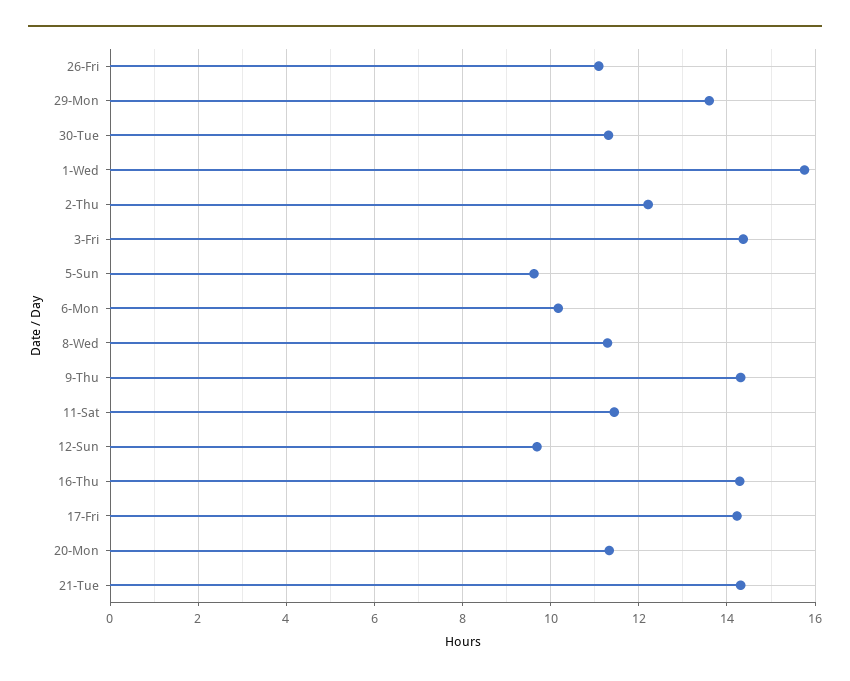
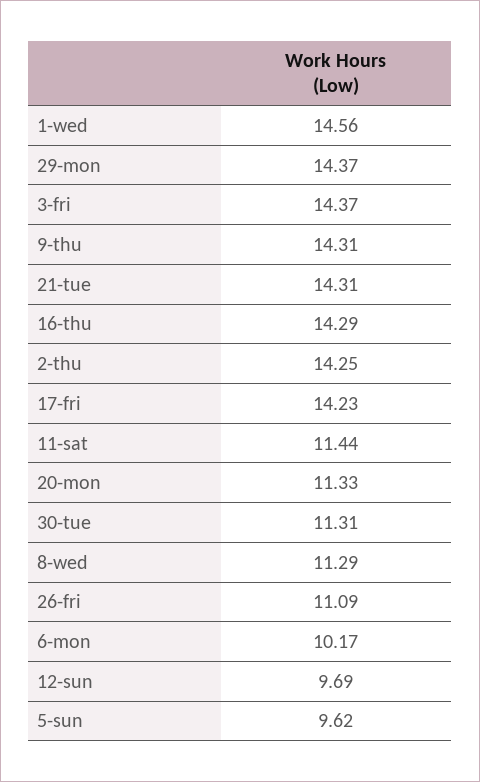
29-Mon: 13.6 -> 14.37
1-Wed: 15.8 -> 14.56
2-Thu: 12.2 -> 14.25

